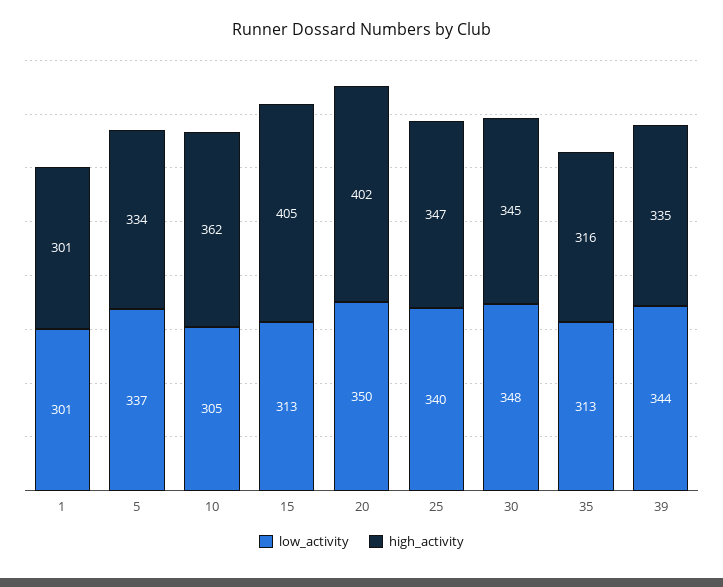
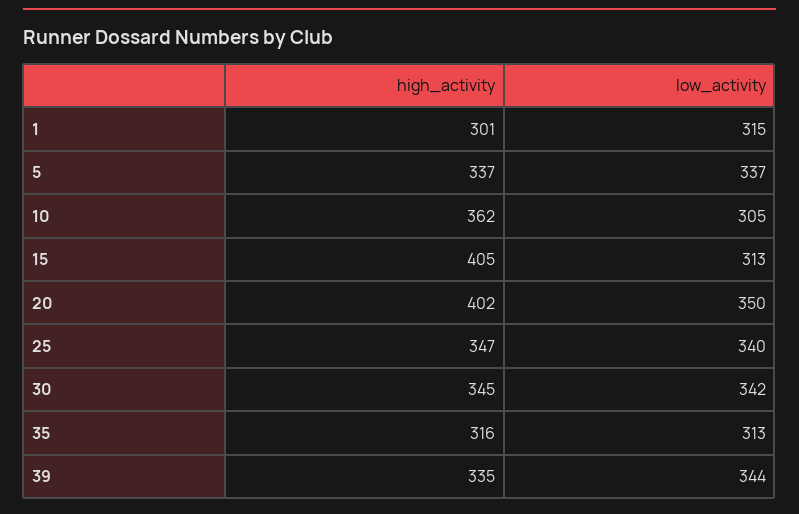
low_activity, 1: 301 -> 315
high_activity, 5: 334 -> 337
low_activity, 30: 348 -> 342

